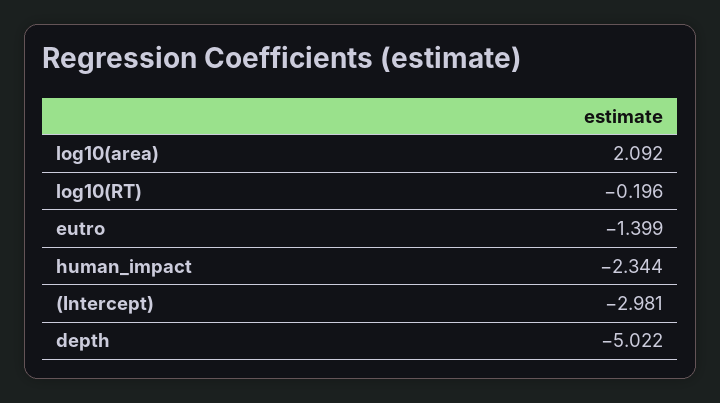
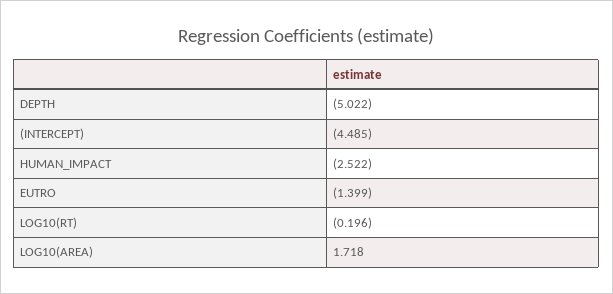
log10(area): 2.092 -> 1.718
human_impact: -2.344 -> -2.522
(Intercept): -2.981 -> -4.485

